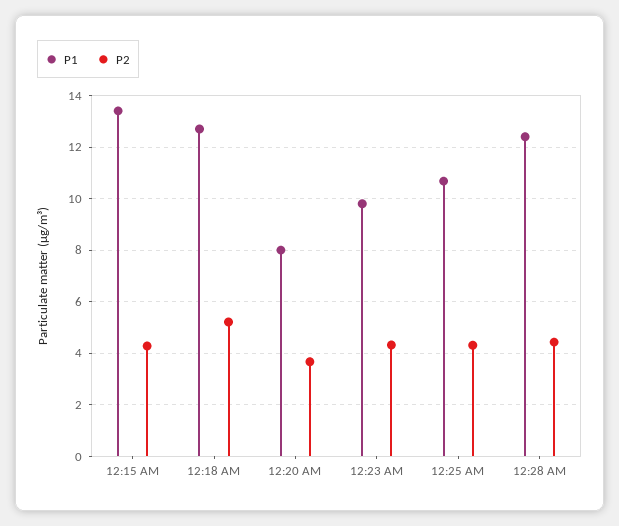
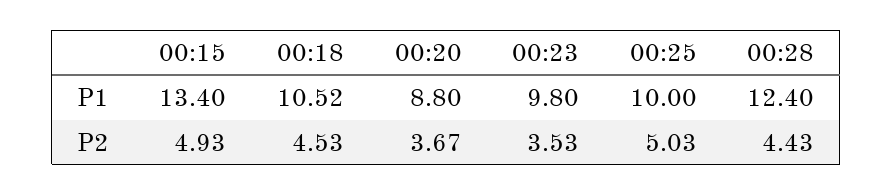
P2, 12:15 AM: 4.25 -> 4.93
P1, 12:18 AM: 12.75 -> 10.52
P2, 12:18 AM: 5.25 -> 4.53
P1, 12:20 AM: 8 -> 8.8
P2, 12:23 AM: 4.25 -> 3.53
P1, 12:25 AM: 10.75 -> 10
P2, 12:25 AM: 4.25 -> 5.03

